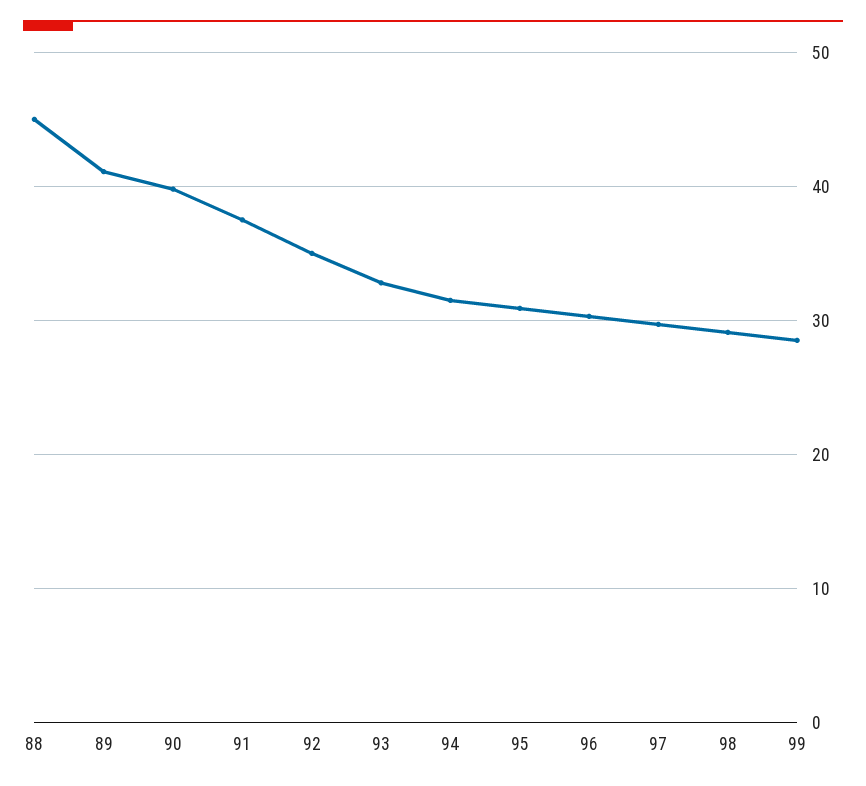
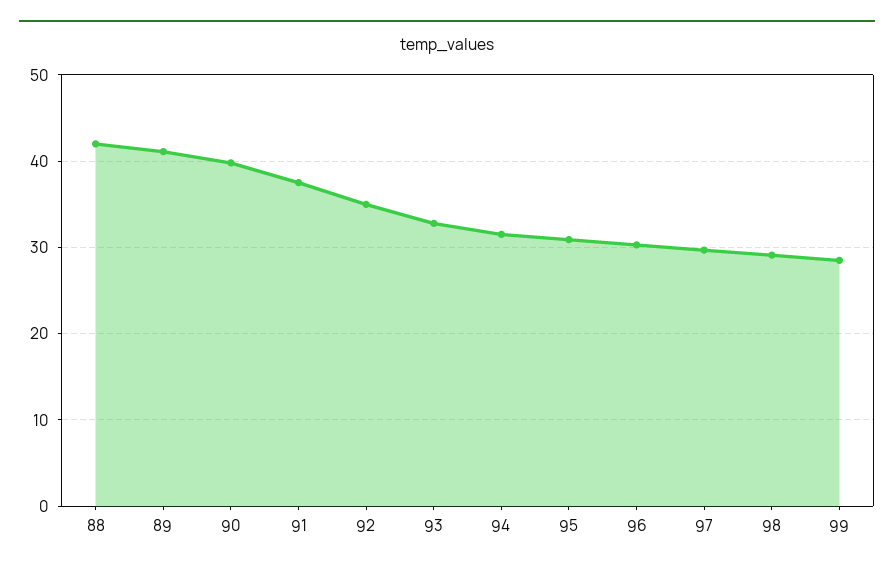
88: 45 -> 42

